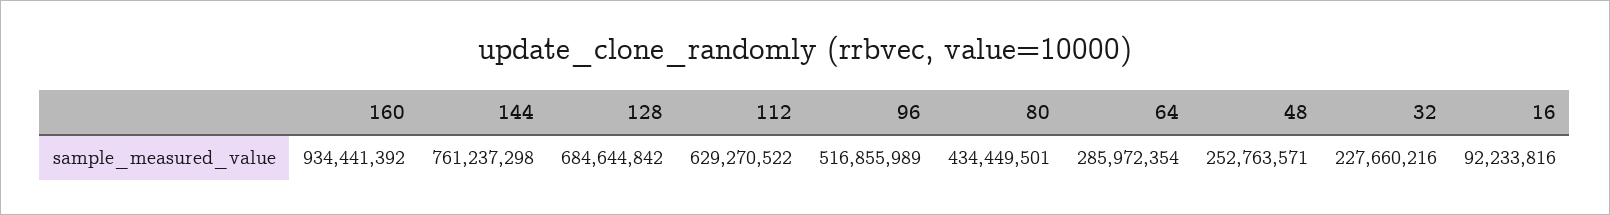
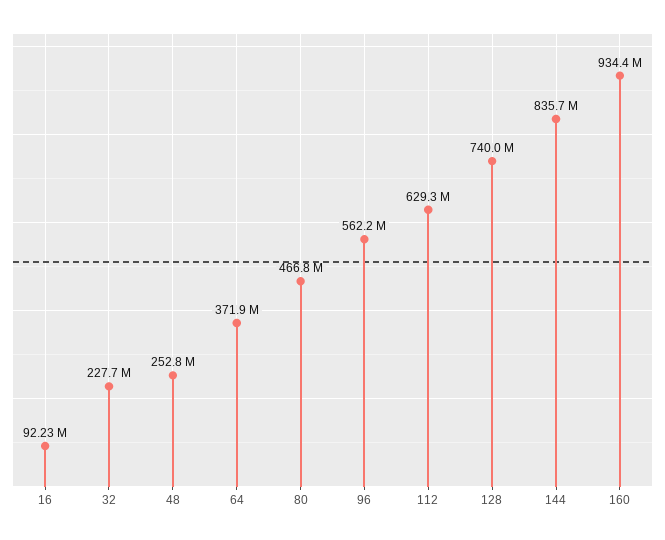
144: 761237298 -> 835700000
128: 684644842 -> 740000000
96: 516855989 -> 562200000
80: 434449501 -> 466800000
64: 285972354 -> 371900000

